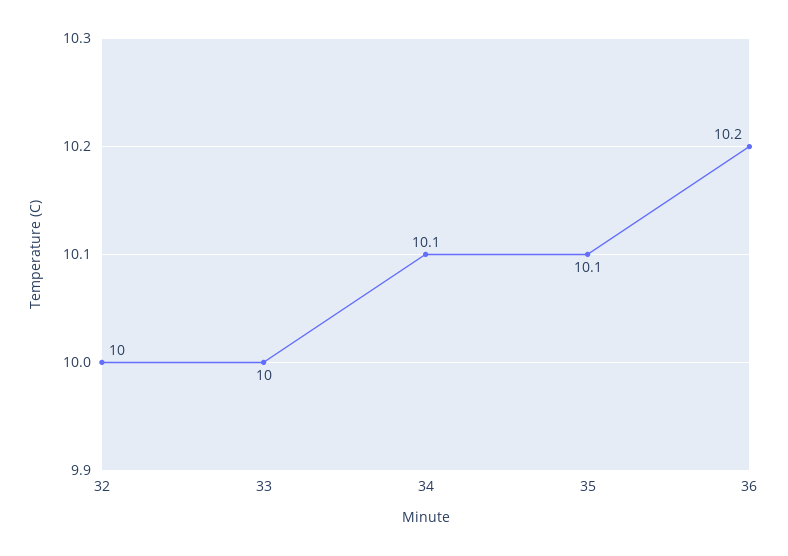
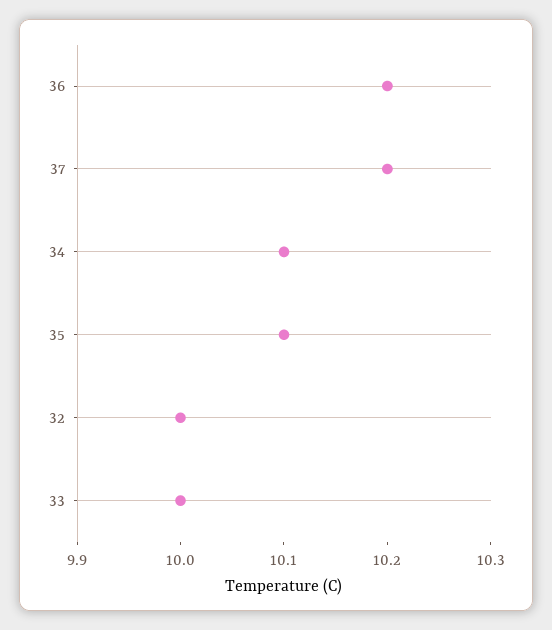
37: none -> 10.2

